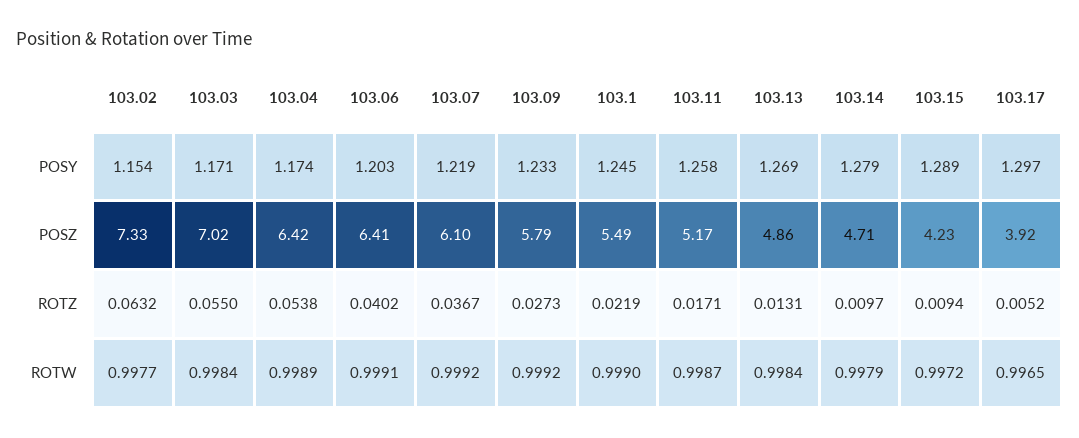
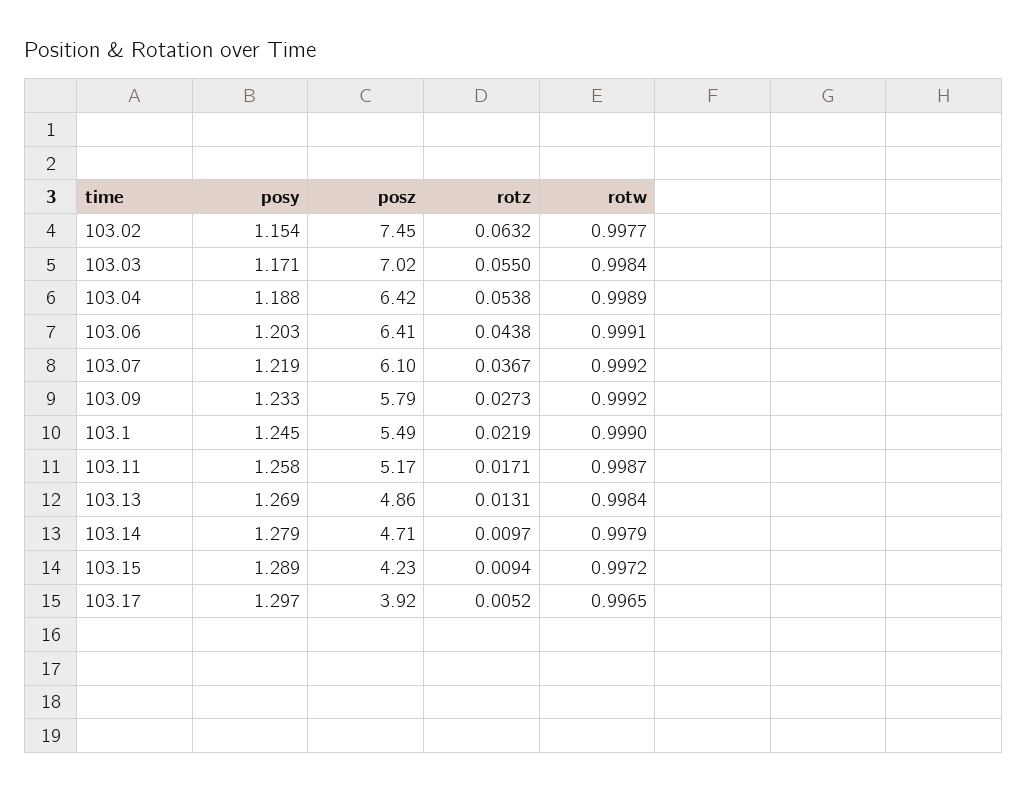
103.04, POSY: 1.174 -> 1.188
103.02, POSZ: 7.33 -> 7.45
103.06, ROTZ: 0.0402 -> 0.0438

